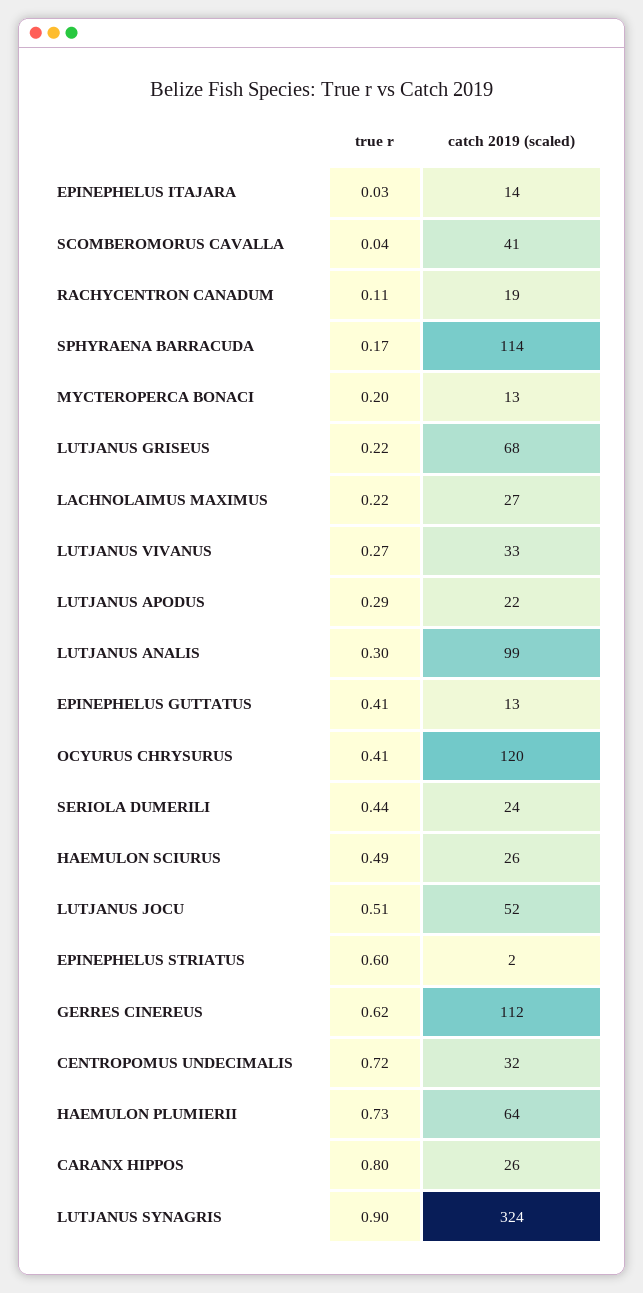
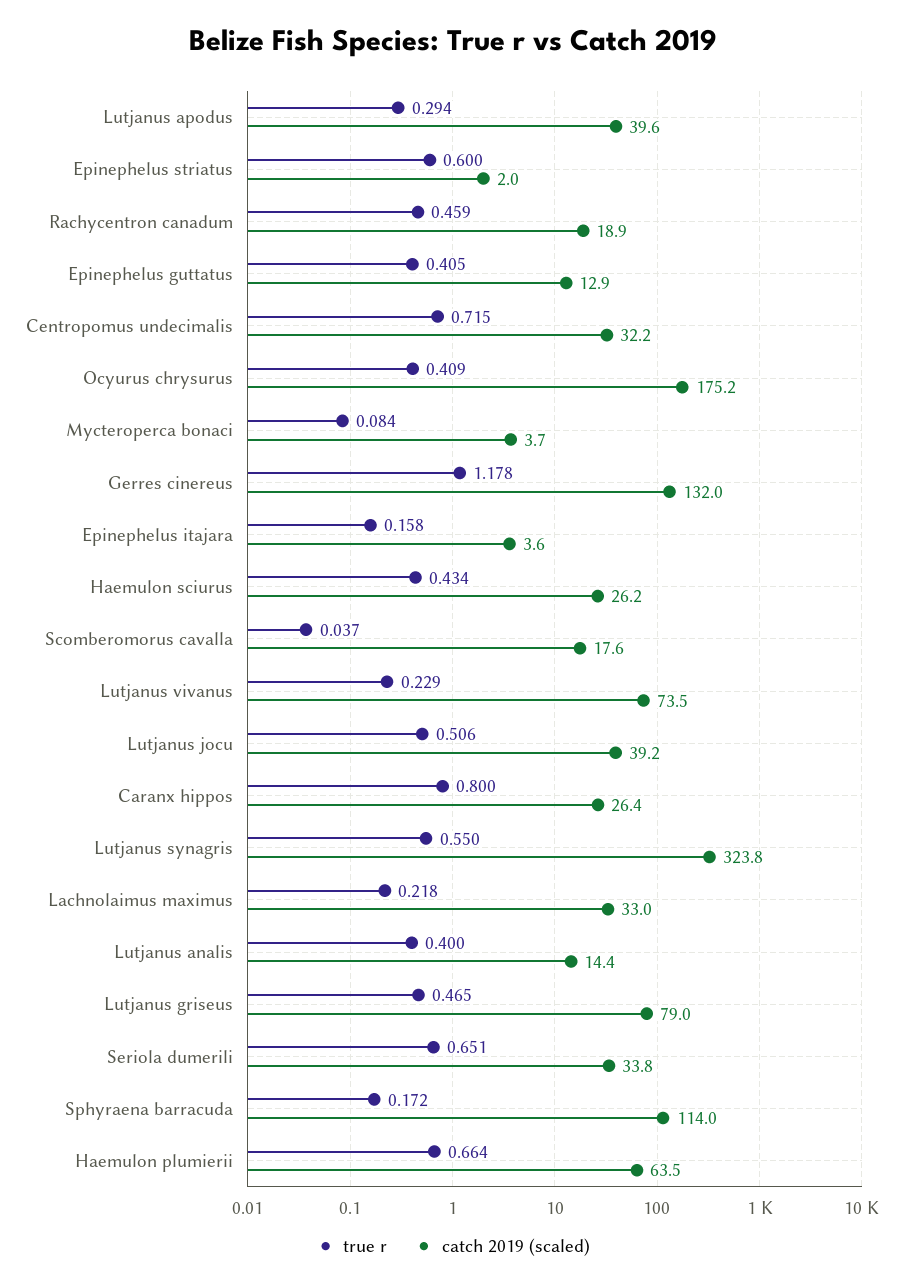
true r, EPINEPHELUS ITAJARA: 0.03 -> 0.158
catch 2019 (scaled), EPINEPHELUS ITAJARA: 14 -> 3.6
catch 2019 (scaled), SCOMBEROMORUS CAVALLA: 41 -> 17.6
true r, RACHYCENTRON CANADUM: 0.11 -> 0.459
true r, MYCTEROPERCA BONACI: 0.2 -> 0.084
catch 2019 (scaled), MYCTEROPERCA BONACI: 13 -> 3.7
true r, LUTJANUS GRISEUS: 0.22 -> 0.465
catch 2019 (scaled), LUTJANUS GRISEUS: 68 -> 79
catch 2019 (scaled), LACHNOLAIMUS MAXIMUS: 27 -> 33
true r, LUTJANUS VIVANUS: 0.27 -> 0.229
catch 2019 (scaled), LUTJANUS VIVANUS: 33 -> 73.5
catch 2019 (scaled), LUTJANUS APODUS: 22 -> 39.6
true r, LUTJANUS ANALIS: 0.3 -> 0.4
catch 2019 (scaled), LUTJANUS ANALIS: 99 -> 14.4
catch 2019 (scaled), OCYURUS CHRYSURUS: 120 -> 175.2
true r, SERIOLA DUMERILI: 0.44 -> 0.651
catch 2019 (scaled), SERIOLA DUMERILI: 24 -> 33.8
true r, HAEMULON SCIURUS: 0.49 -> 0.434
catch 2019 (scaled), LUTJANUS JOCU: 52 -> 39.2
true r, GERRES CINEREUS: 0.62 -> 1.178
catch 2019 (scaled), GERRES CINEREUS: 112 -> 132
true r, HAEMULON PLUMIERII: 0.73 -> 0.664
true r, LUTJANUS SYNAGRIS: 0.9 -> 0.55

